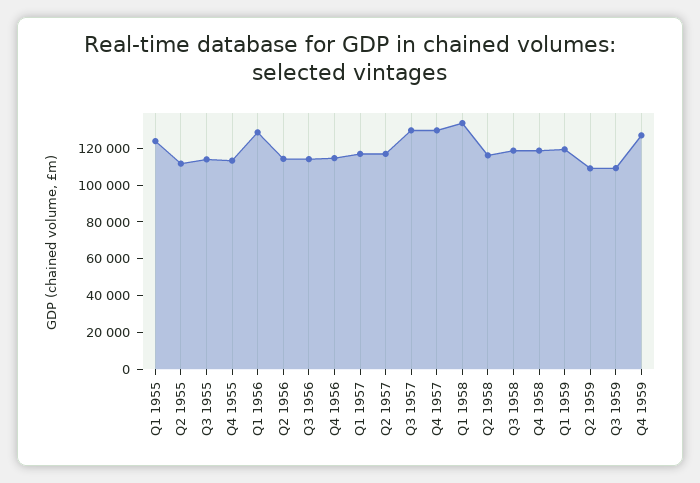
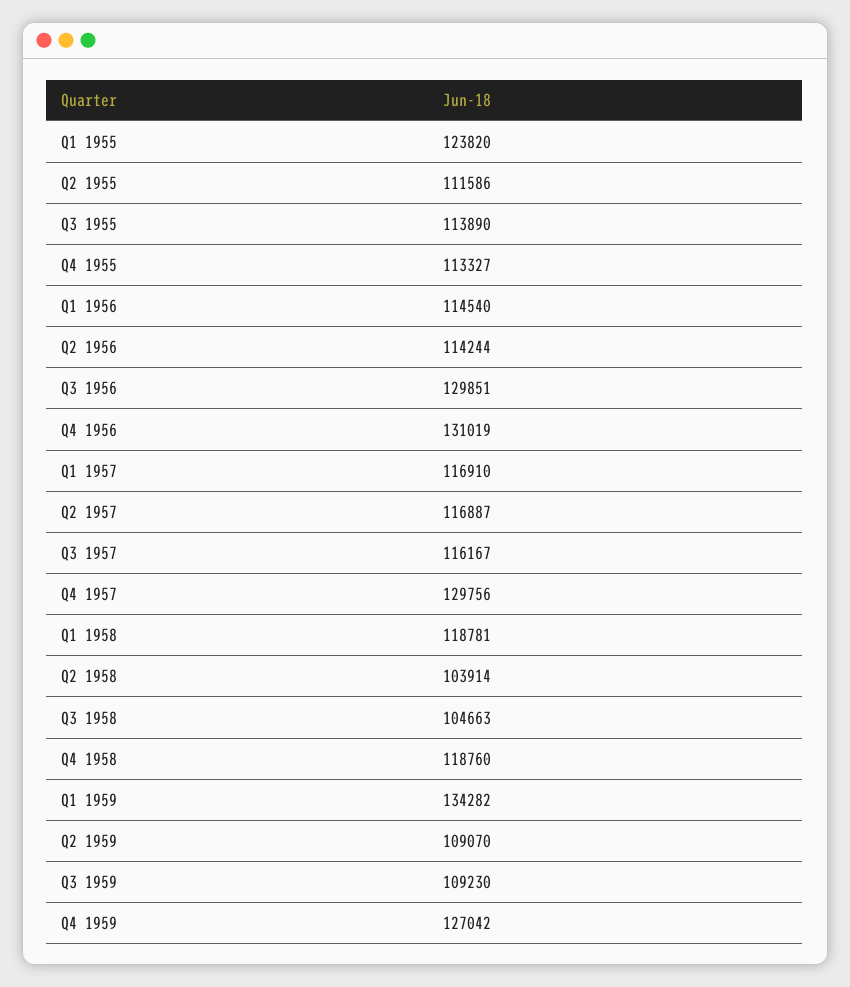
Q1 1956: 130000 -> 114540
Q3 1956: 115000 -> 129851
Q4 1956: 115000 -> 131019
Q3 1957: 130000 -> 116167
Q1 1958: 135000 -> 118781
Q2 1958: 115000 -> 103914
Q3 1958: 120000 -> 104663
Q1 1959: 120000 -> 134282

